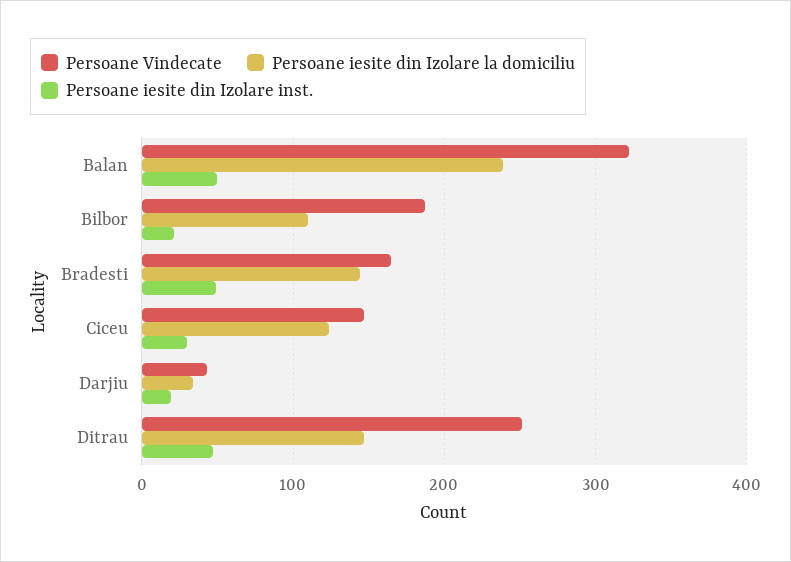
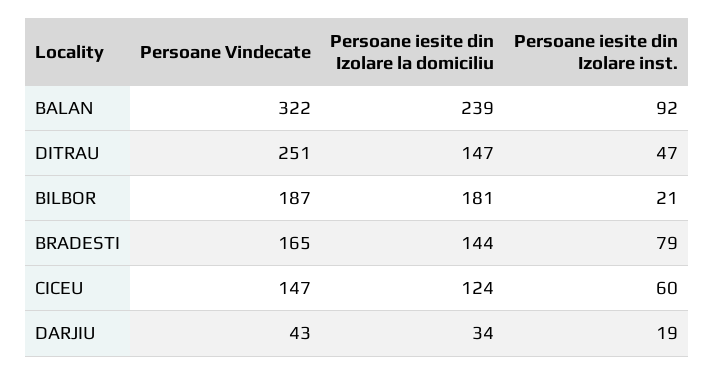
Persoane iesite din Izolare inst., Balan: 50 -> 92
Persoane iesite din Izolare la domiciliu, Bilbor: 110 -> 181
Persoane iesite din Izolare inst., Bradesti: 50 -> 79
Persoane iesite din Izolare inst., Ciceu: 30 -> 60

